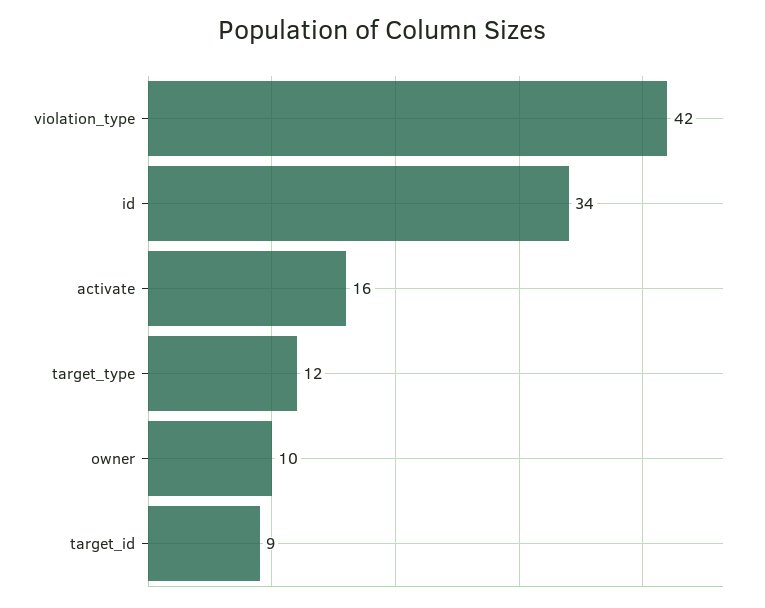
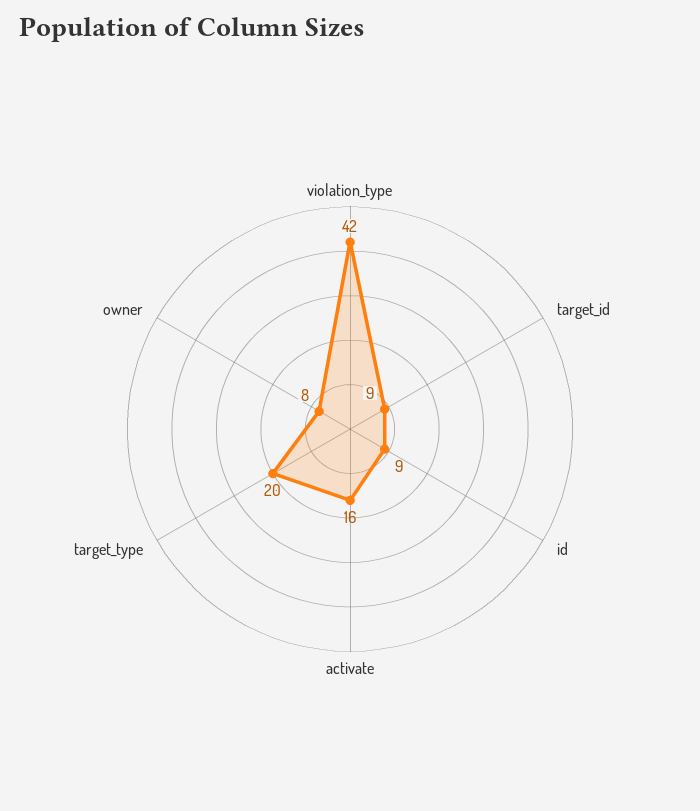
id: 34 -> 9
target_type: 12 -> 20
owner: 10 -> 8

